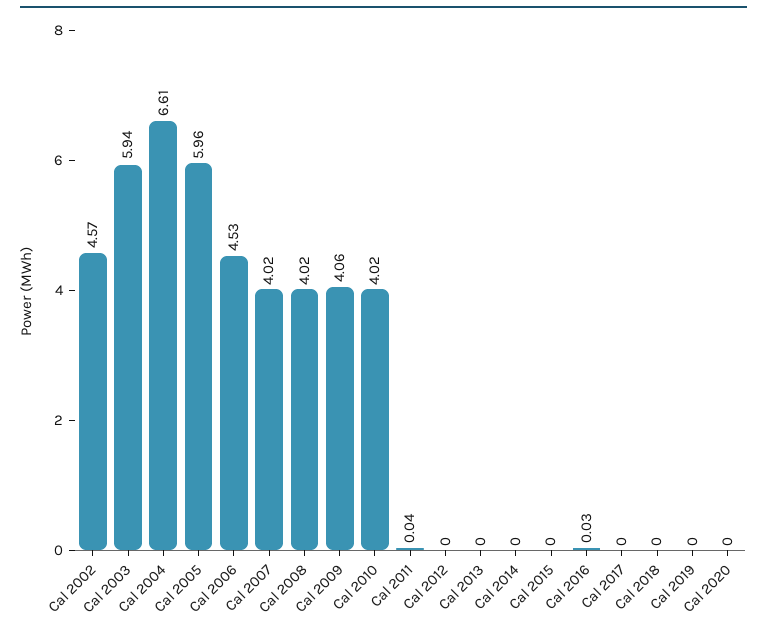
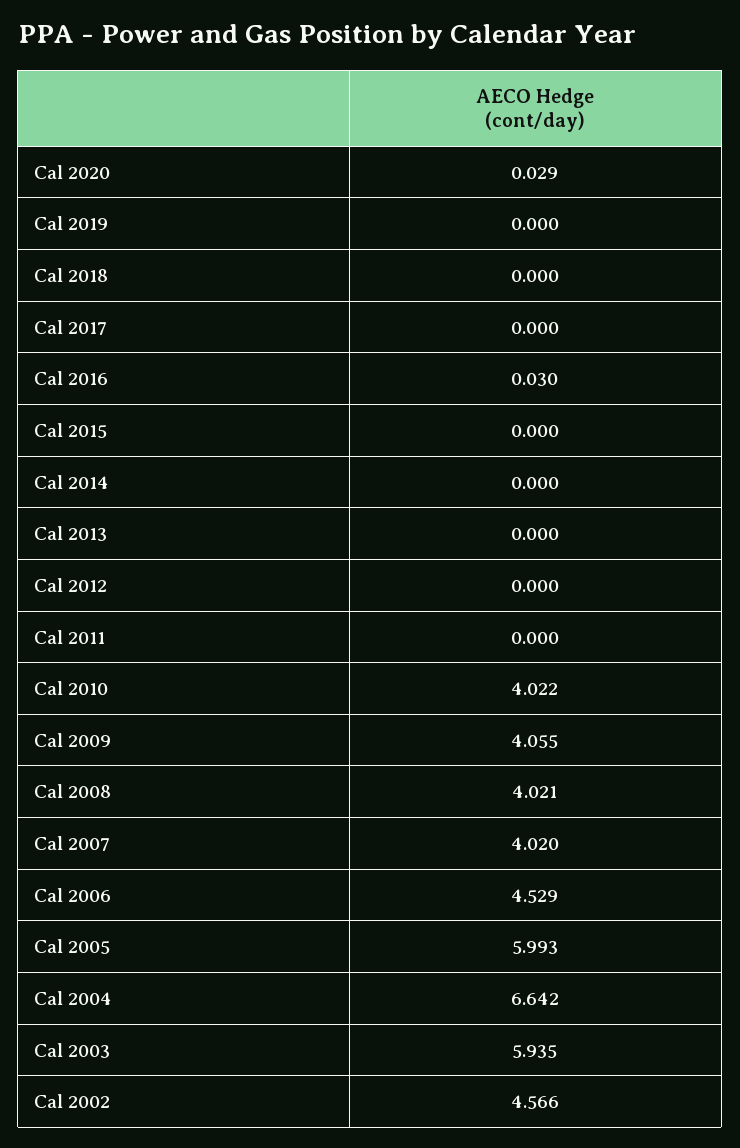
Cal 2004: 6.61 -> 6.642
Cal 2005: 5.96 -> 5.993
Cal 2011: 0.04 -> 0
Cal 2020: 0 -> 0.029

